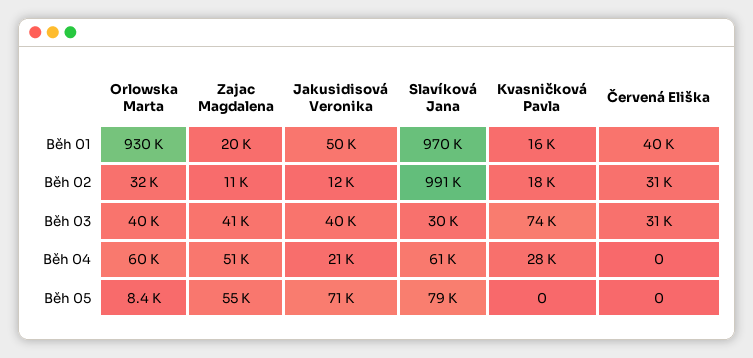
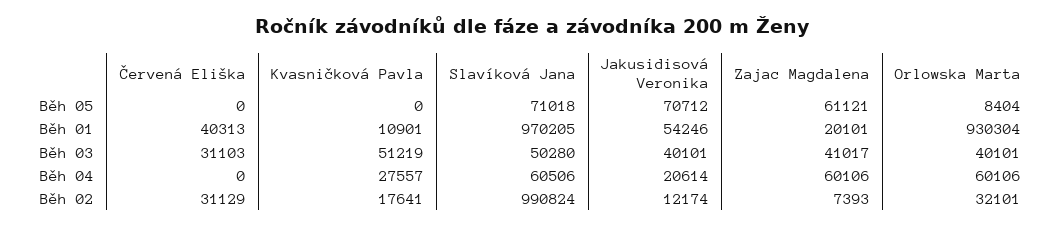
Jakusidisová Veronika, Běh 01: 50000 -> 54246
Kvasničková Pavla, Běh 01: 16000 -> 10901
Zajac Magdalena, Běh 02: 11000 -> 7393
Slavíková Jana, Běh 03: 30000 -> 50280
Kvasničková Pavla, Běh 03: 74000 -> 51219
Zajac Magdalena, Běh 04: 51000 -> 60106
Zajac Magdalena, Běh 05: 55000 -> 61121
Slavíková Jana, Běh 05: 79000 -> 71018

